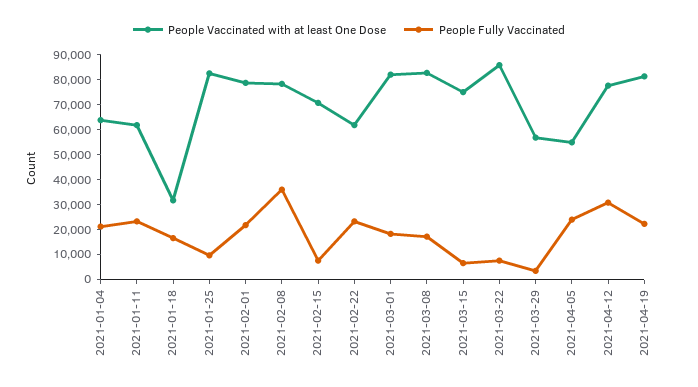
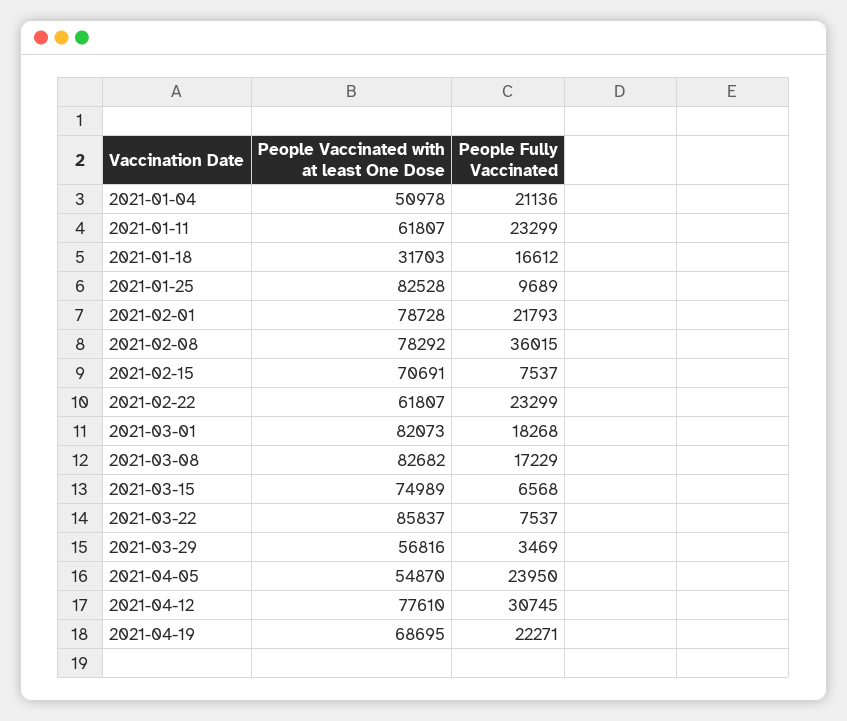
People Vaccinated with at least One Dose, 2021-01-04: 65000 -> 50978
People Vaccinated with at least One Dose, 2021-04-19: 80000 -> 68695

